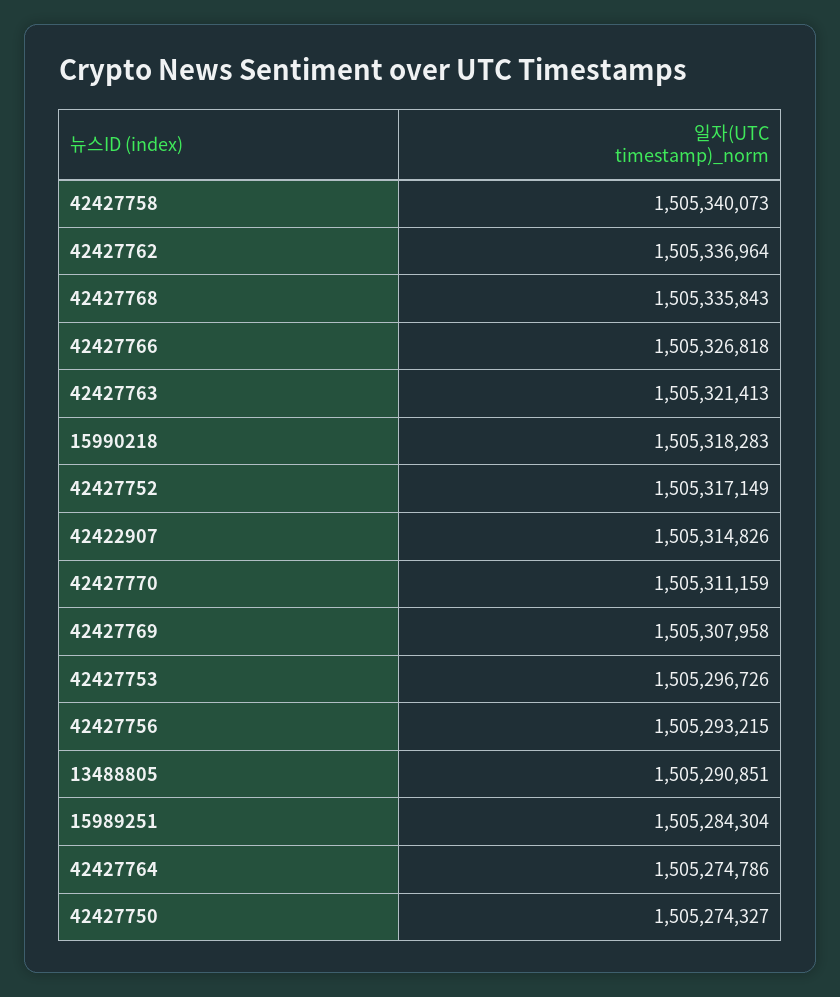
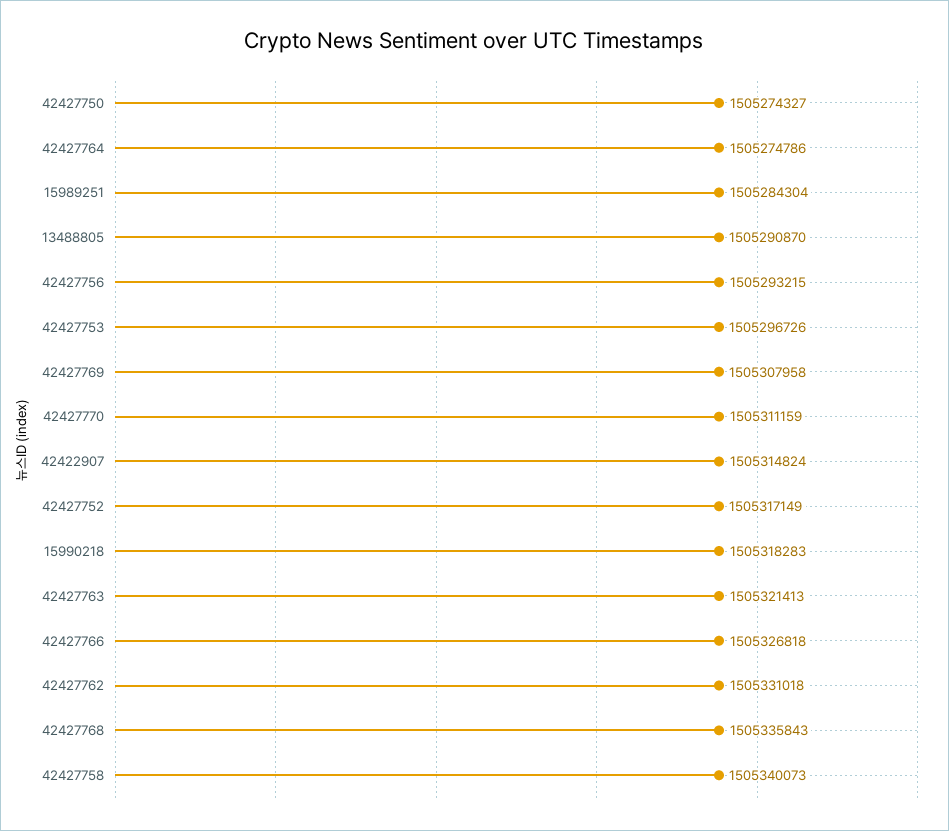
42427762: 1505336964 -> 1505331018
42422907: 1505314826 -> 1505314824
13488805: 1505290851 -> 1505290870

